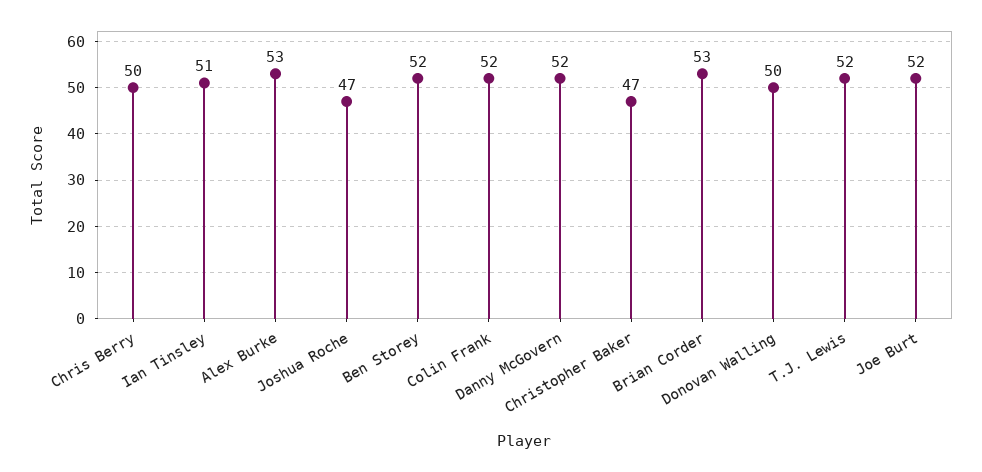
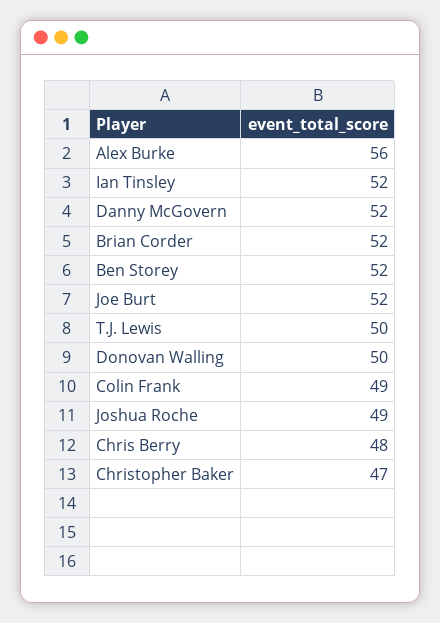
Chris Berry: 50 -> 48
Ian Tinsley: 51 -> 52
Alex Burke: 53 -> 56
Joshua Roche: 47 -> 49
Colin Frank: 52 -> 49
Brian Corder: 53 -> 52
T.J. Lewis: 52 -> 50

